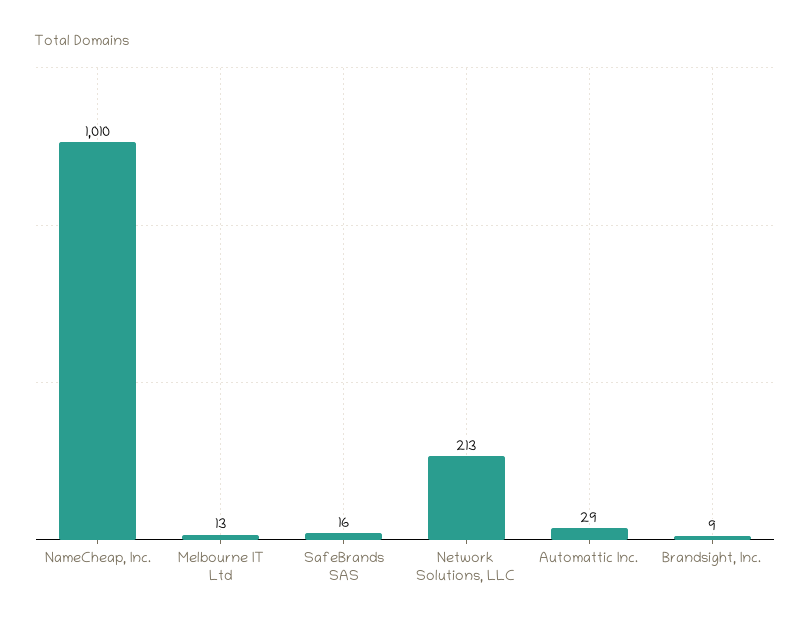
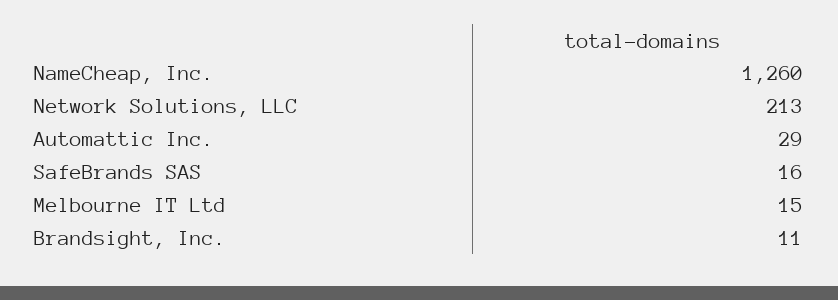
NameCheap, Inc.: 1010 -> 1260
Melbourne IT Ltd: 13 -> 15
Brandsight, Inc.: 9 -> 11

